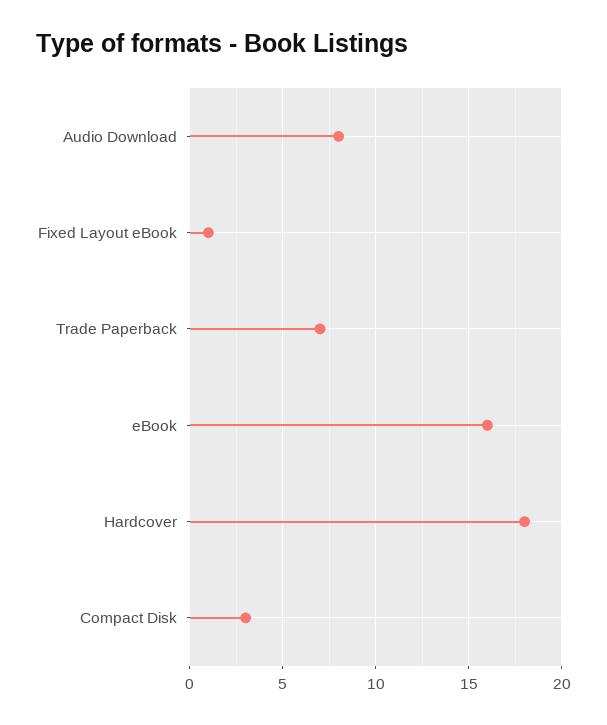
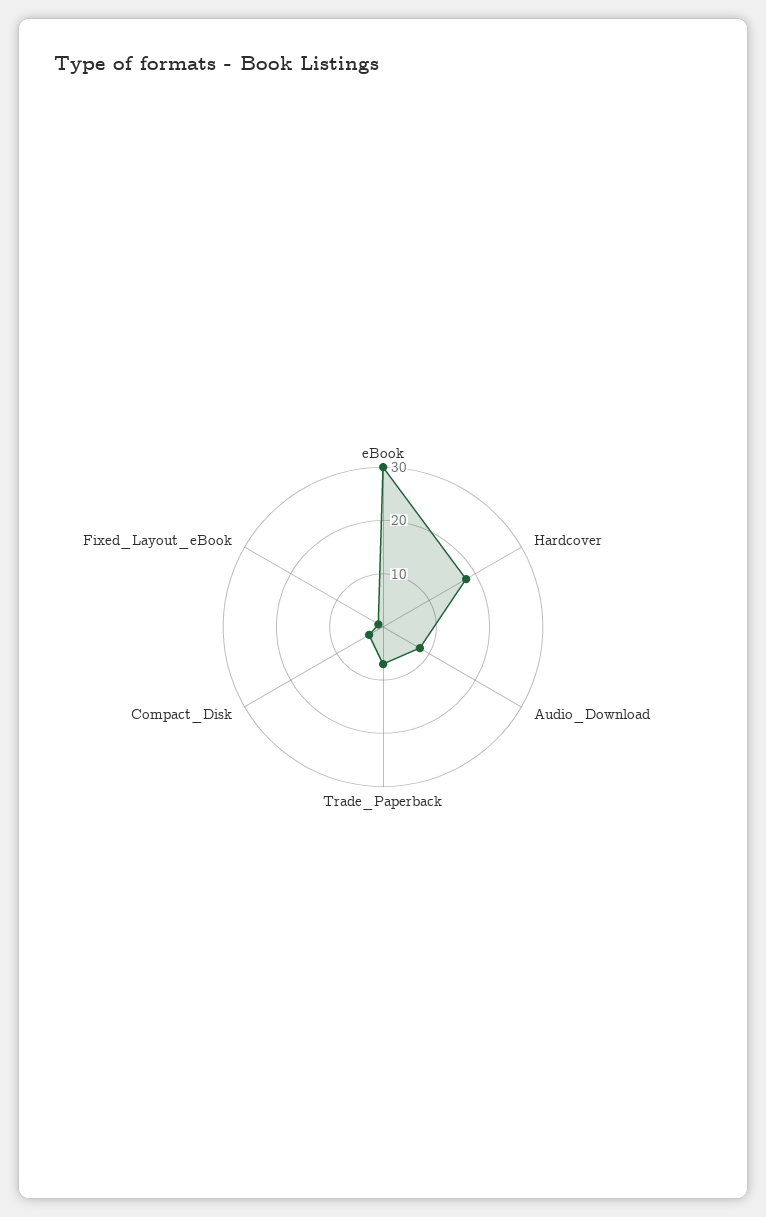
eBook: 16 -> 30

